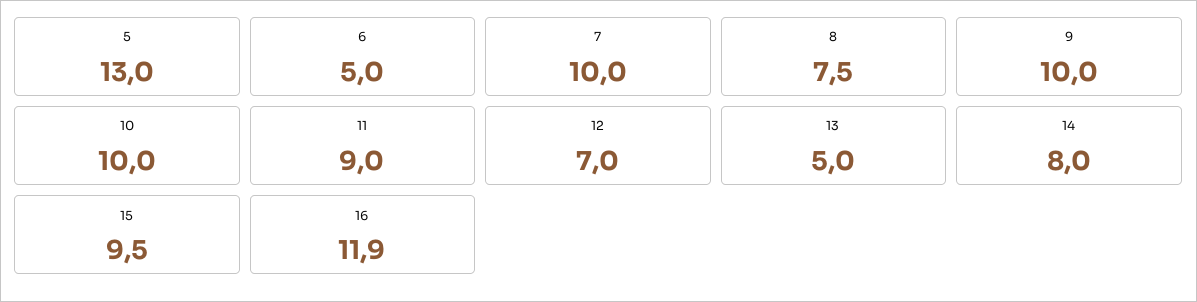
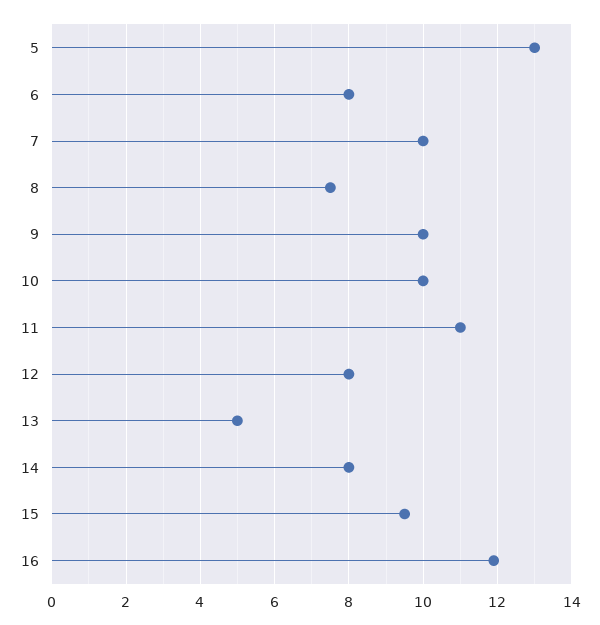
6: 5 -> 8
11: 9 -> 11
12: 7 -> 8

